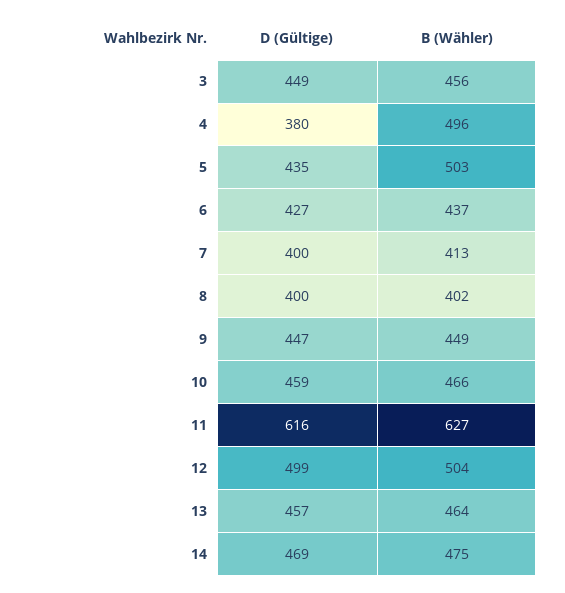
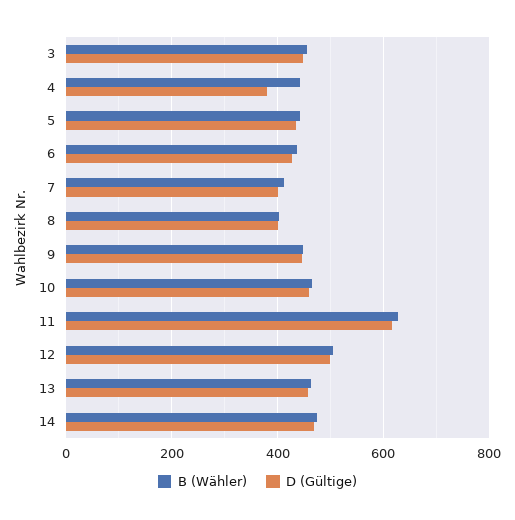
B (Wähler), 4: 496 -> 440
B (Wähler), 5: 503 -> 440

